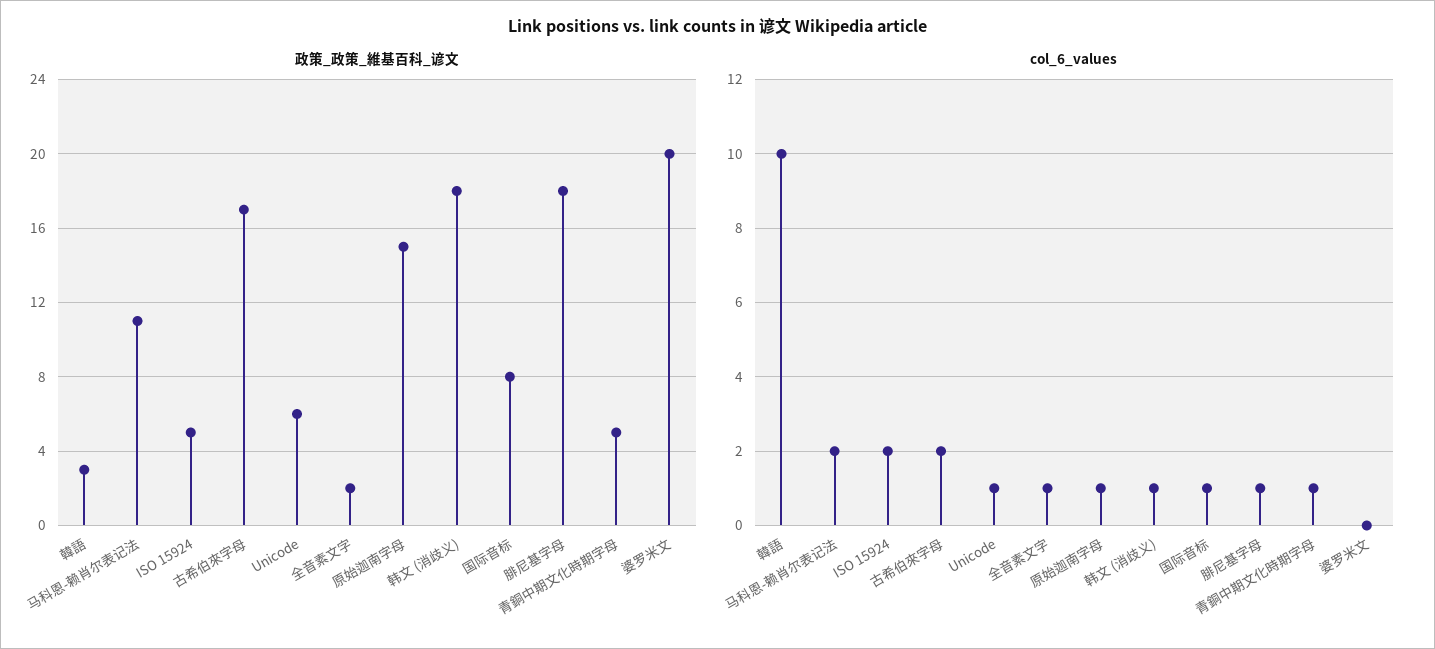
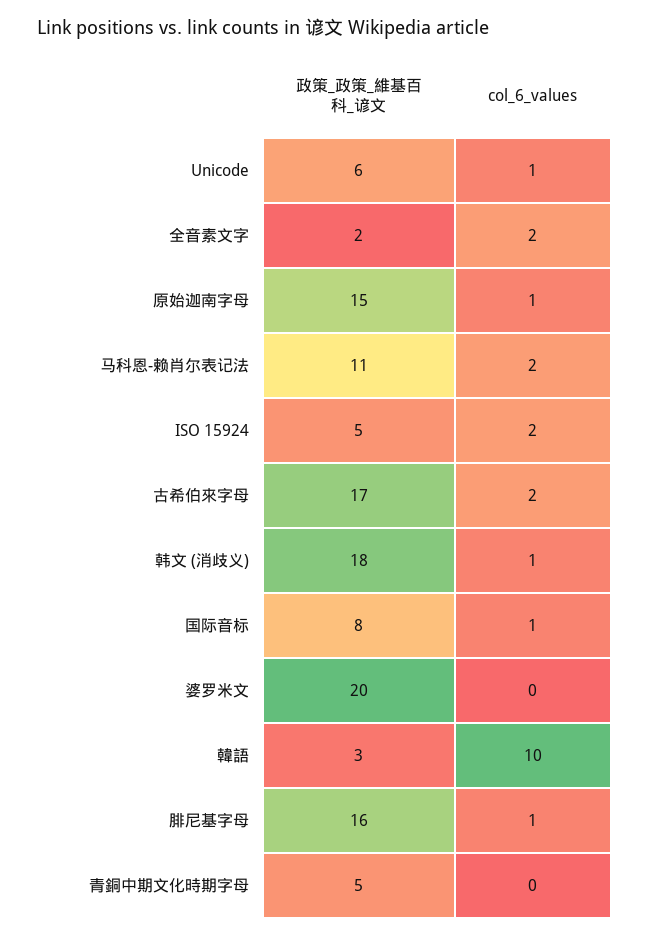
政策_政策_維基百科_谚文, 腓尼基字母: 18 -> 16
col_6_values, 全音素文字: 1 -> 2
col_6_values, 青銅中期文化時期字母: 1 -> 0

